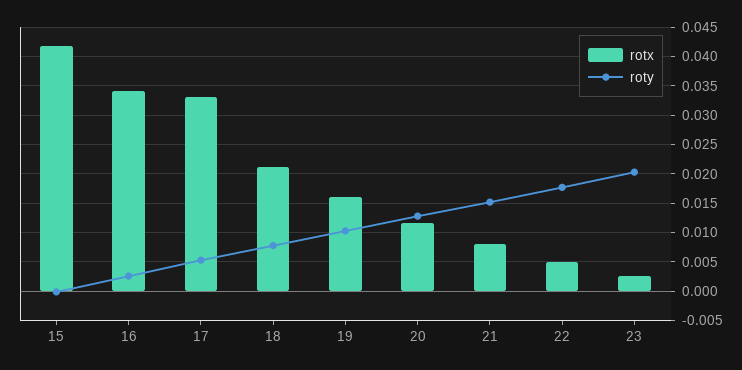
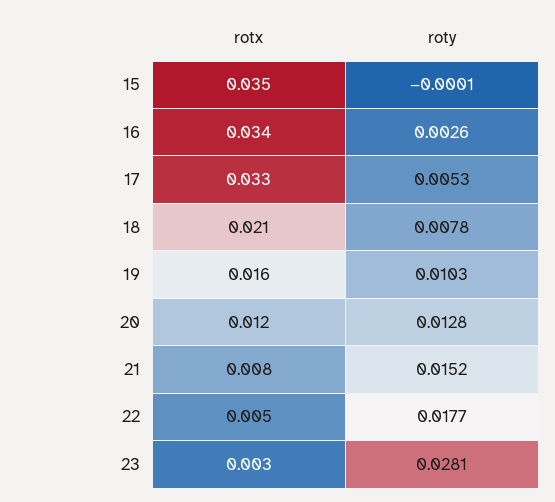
rotx, 15: 0.0425 -> 0.035
roty, 23: 0.02 -> 0.0281

